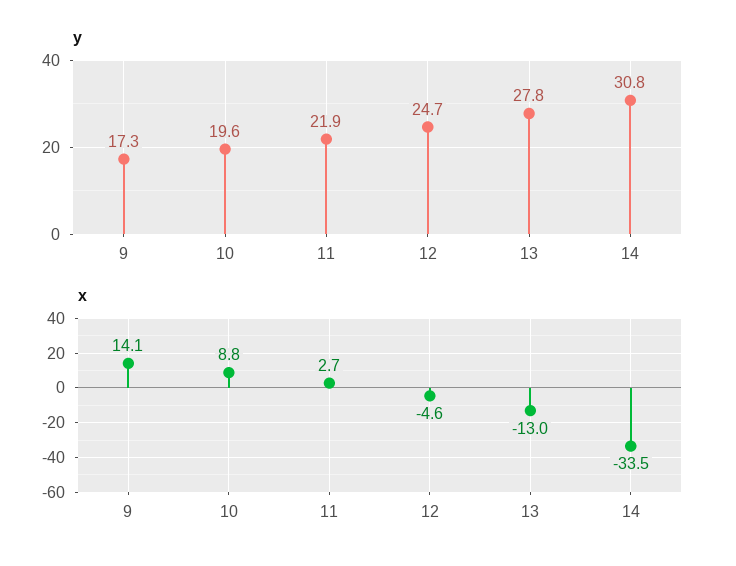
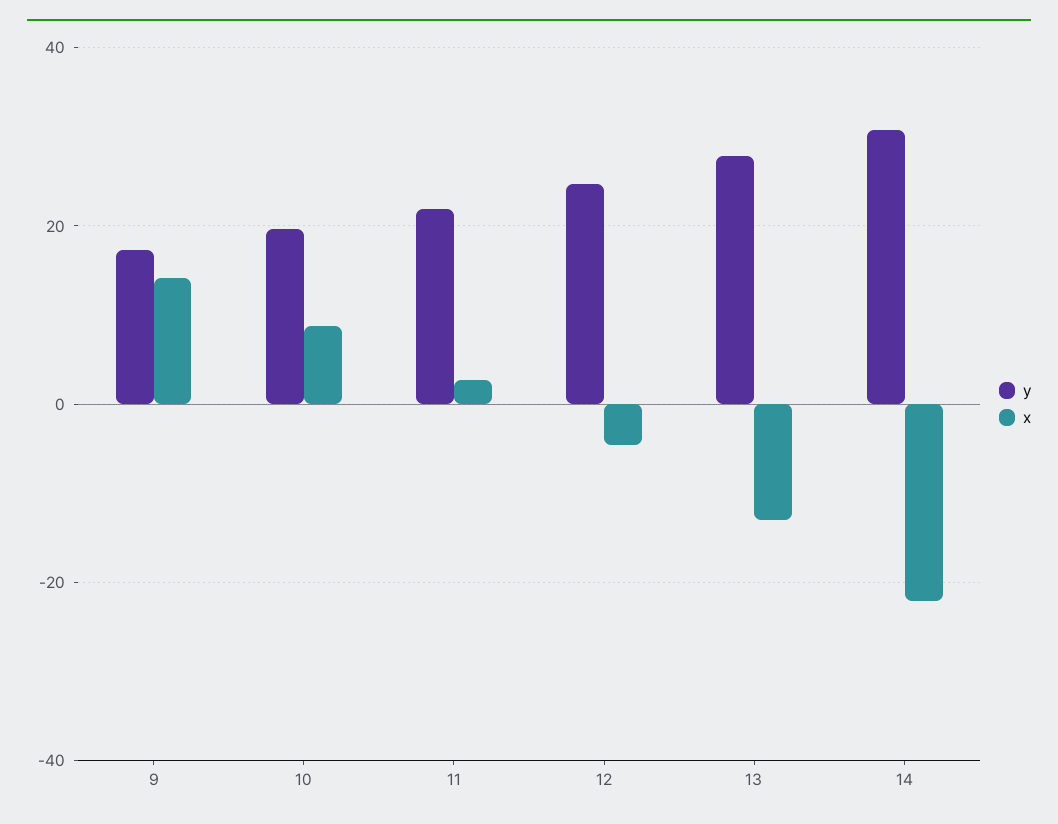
x, 14: -33.5 -> -22

